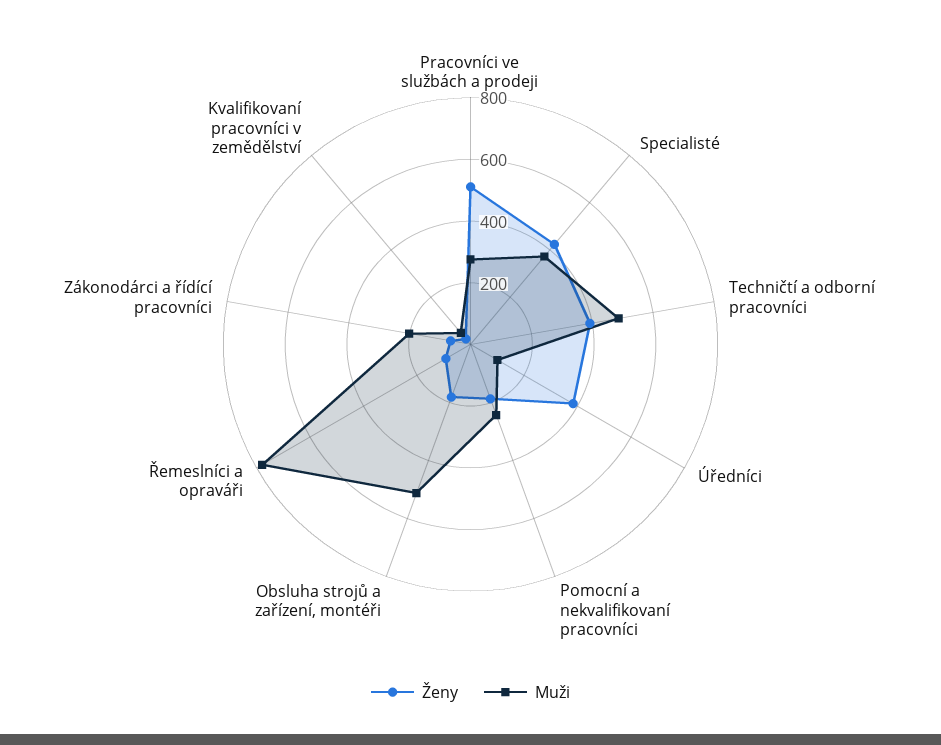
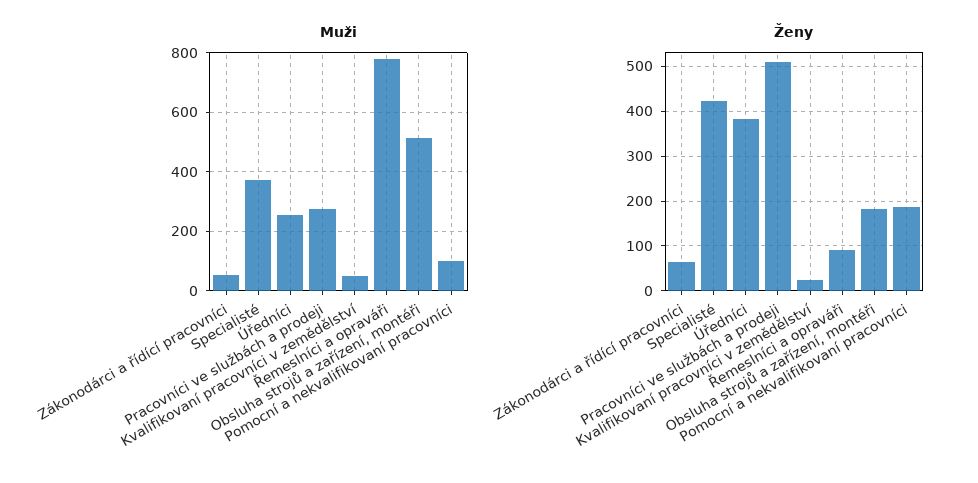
Ženy, Techničtí a odborní pracovníci: 400 -> none
Muži, Techničtí a odborní pracovníci: 500 -> none
Muži, Úředníci: 100 -> 250
Muži, Pomocní a nekvalifikovaní pracovníci: 250 -> 100
Muži, Zákonodárci a řídící pracovníci: 200 -> 50

